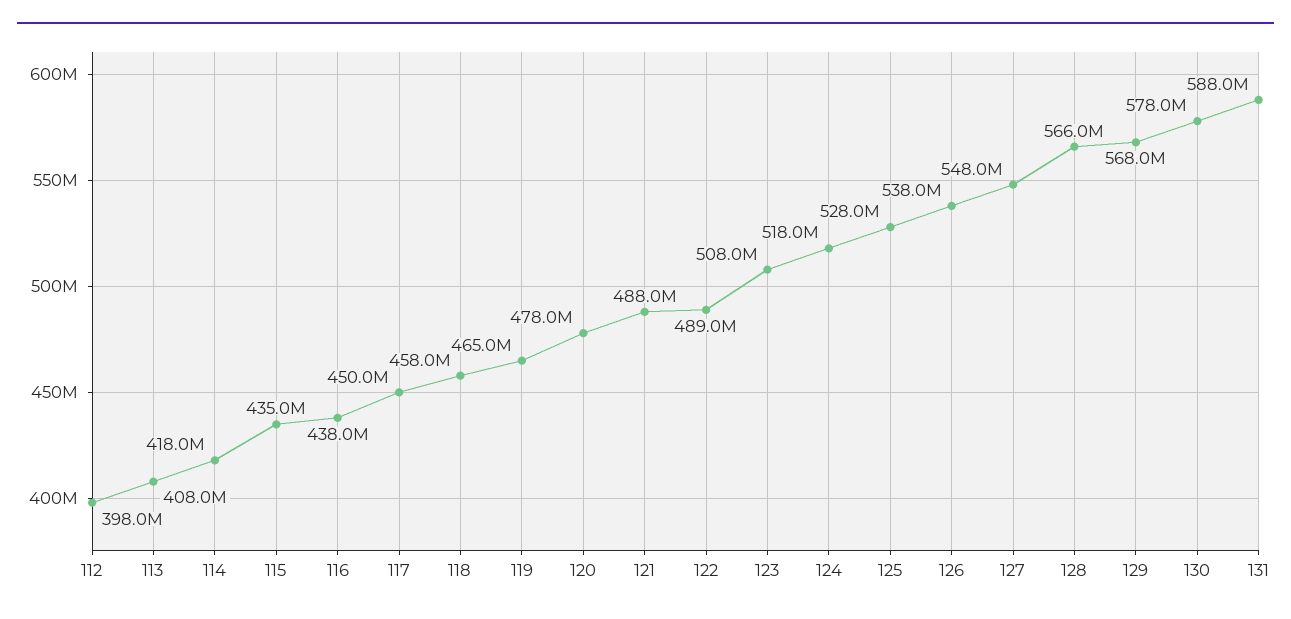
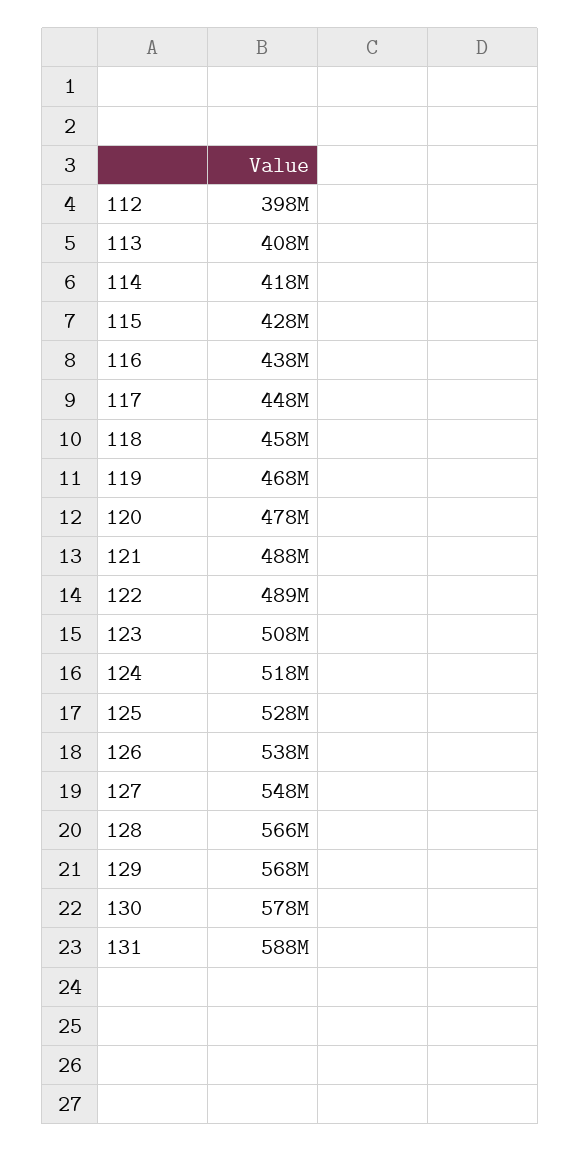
115: 435000000 -> 428000000
117: 450000000 -> 448000000
119: 465000000 -> 468000000

